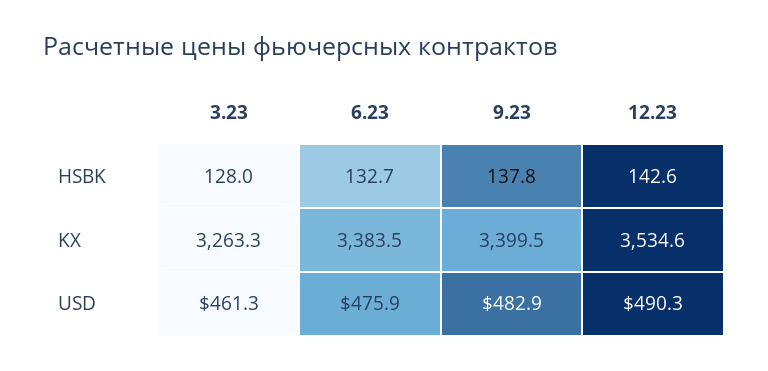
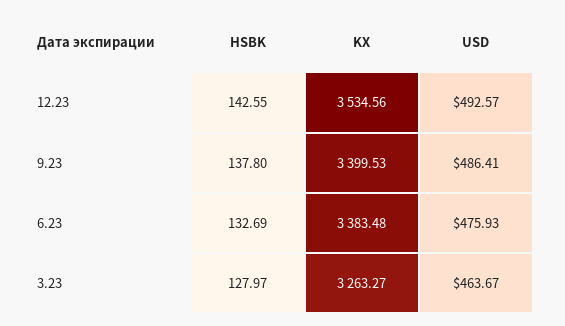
3.23, USD: 461.3 -> 463.67
9.23, USD: 482.9 -> 486.41
12.23, USD: 490.3 -> 492.57

